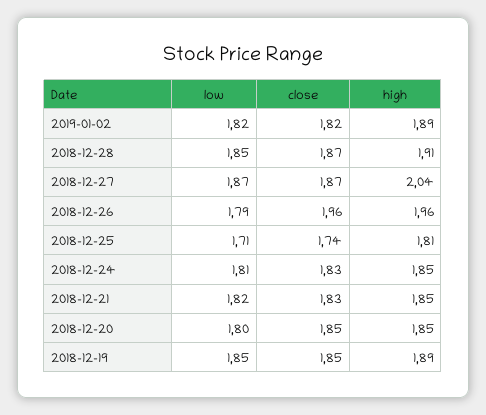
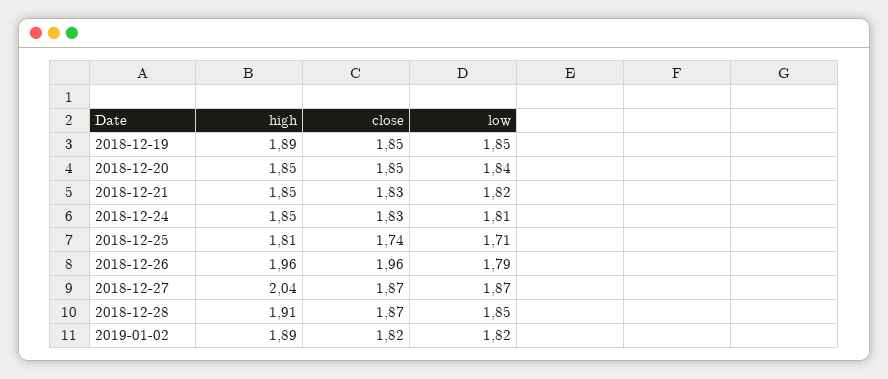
low, 2018-12-20: 1.8 -> 1.84

